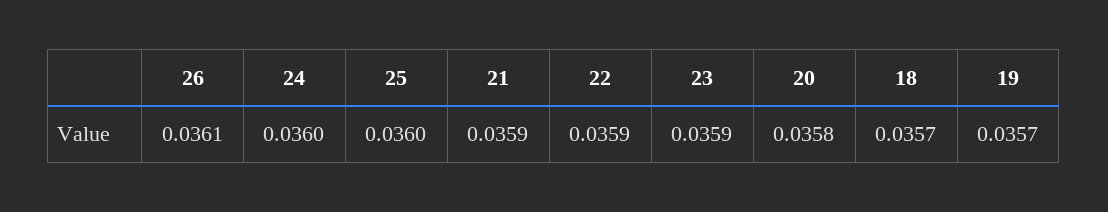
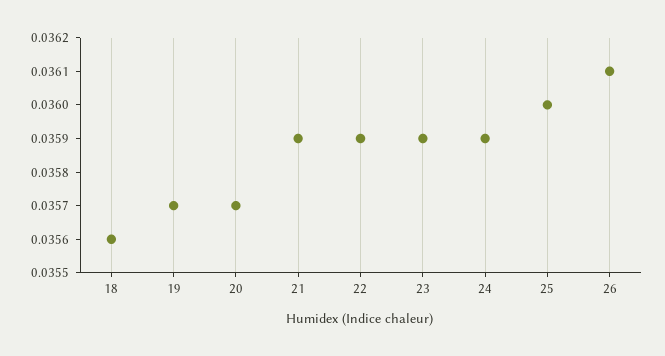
24: 0.036 -> 0.0359
20: 0.0358 -> 0.0357
18: 0.0357 -> 0.0356

